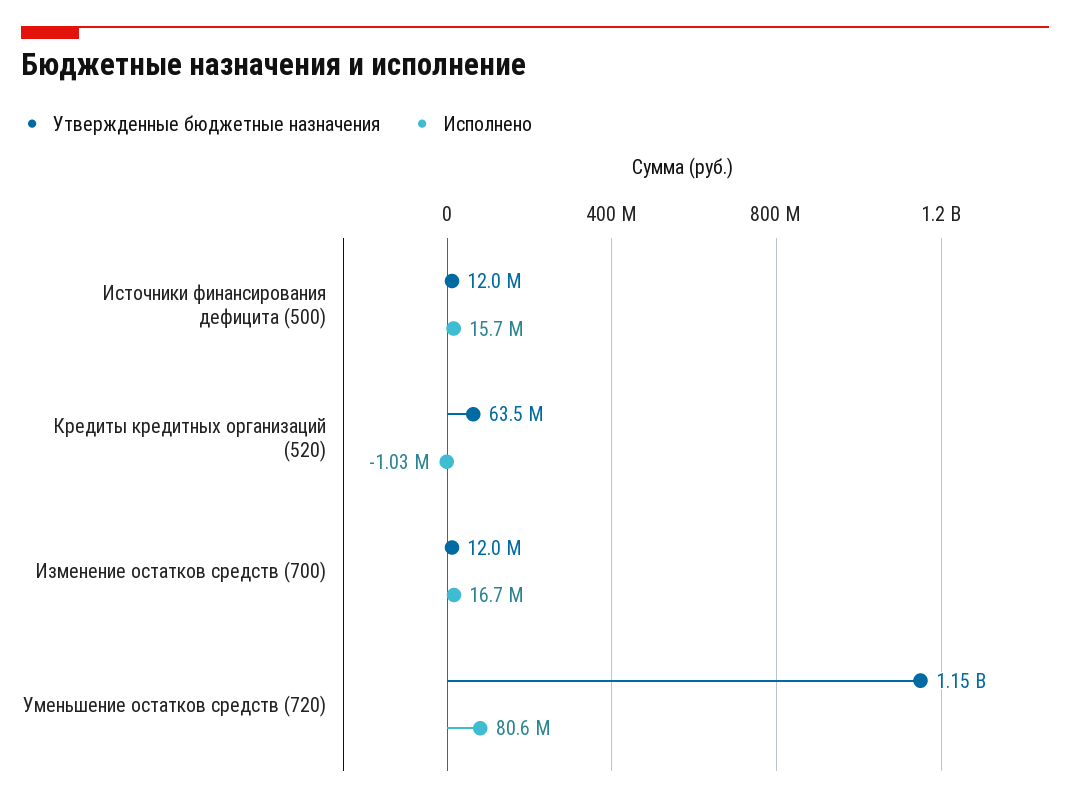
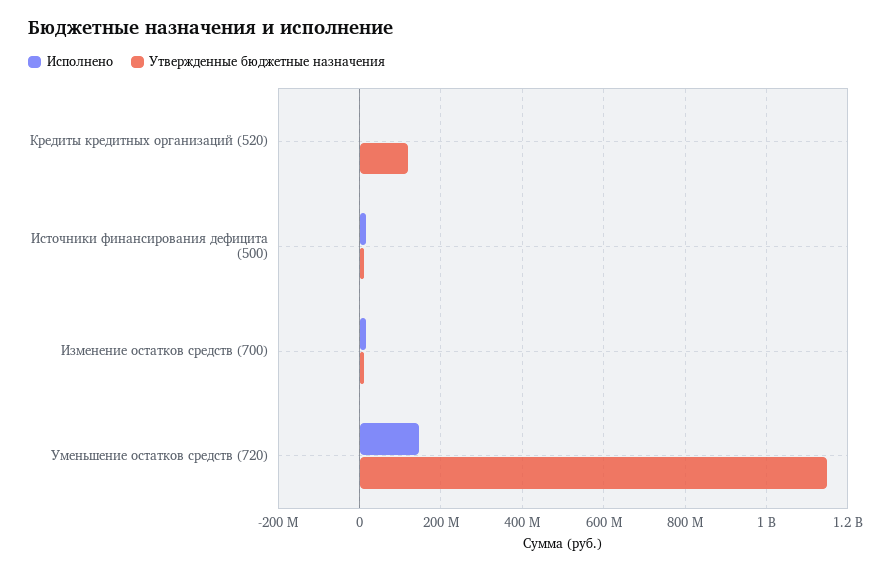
Утвержденные бюджетные назначения, Кредиты кредитных организаций (520): 63500000 -> 120000000
Исполнено, Уменьшение остатков средств (720): 80600000 -> 140000000

